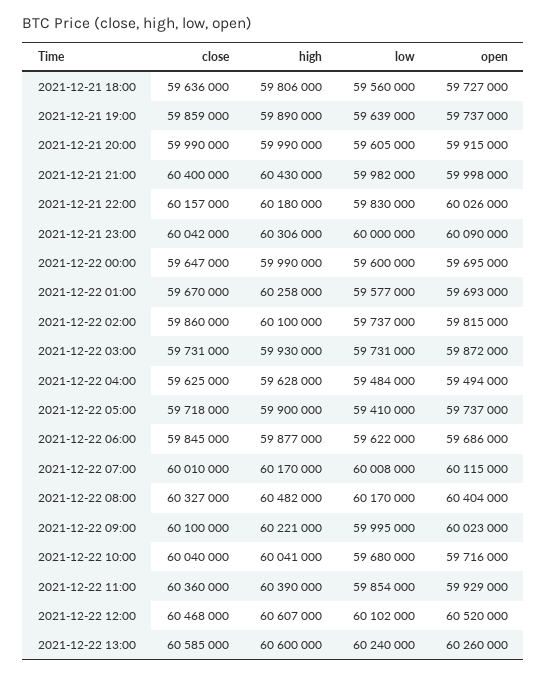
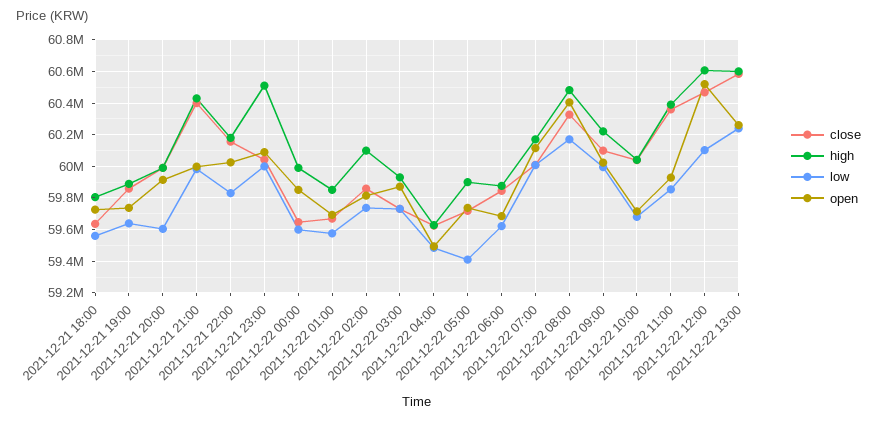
high, 2021-12-21 23:00: 60306000 -> 60500000
open, 2021-12-22 00:00: 59695000 -> 59850000
high, 2021-12-22 01:00: 60258000 -> 59850000

